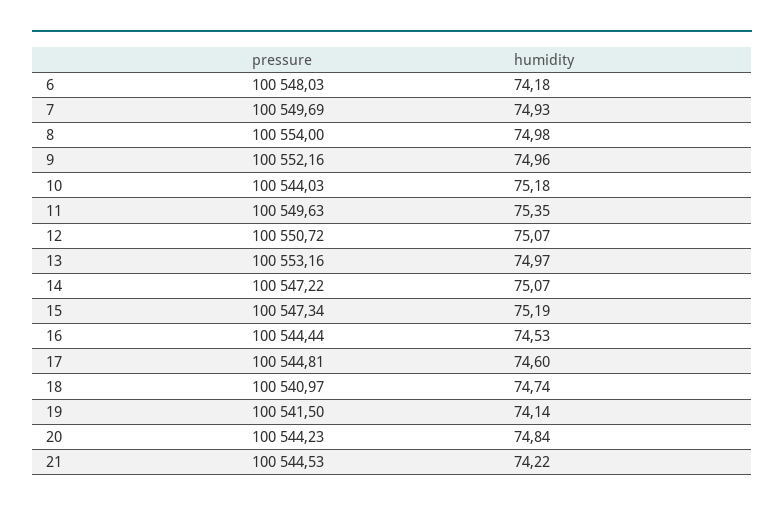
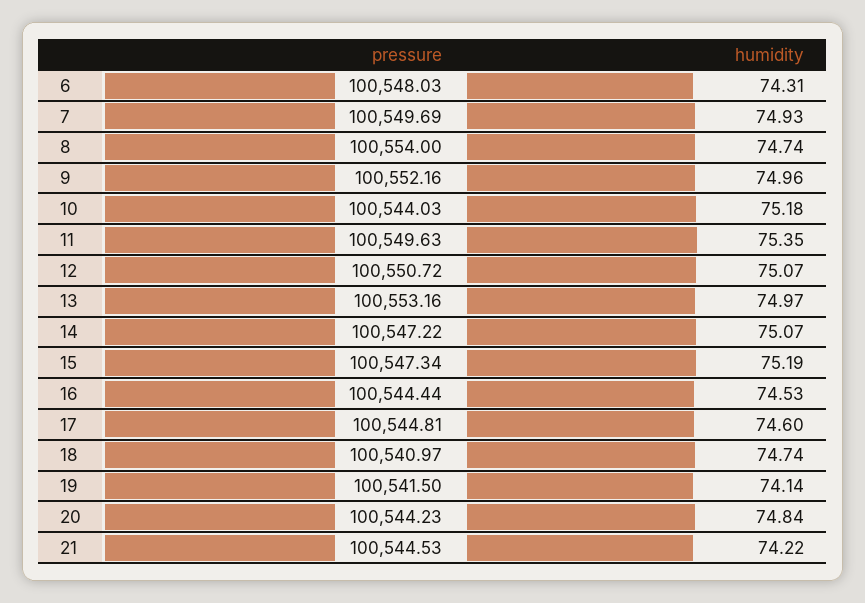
humidity, 6: 74.18 -> 74.31
humidity, 8: 74.98 -> 74.74

